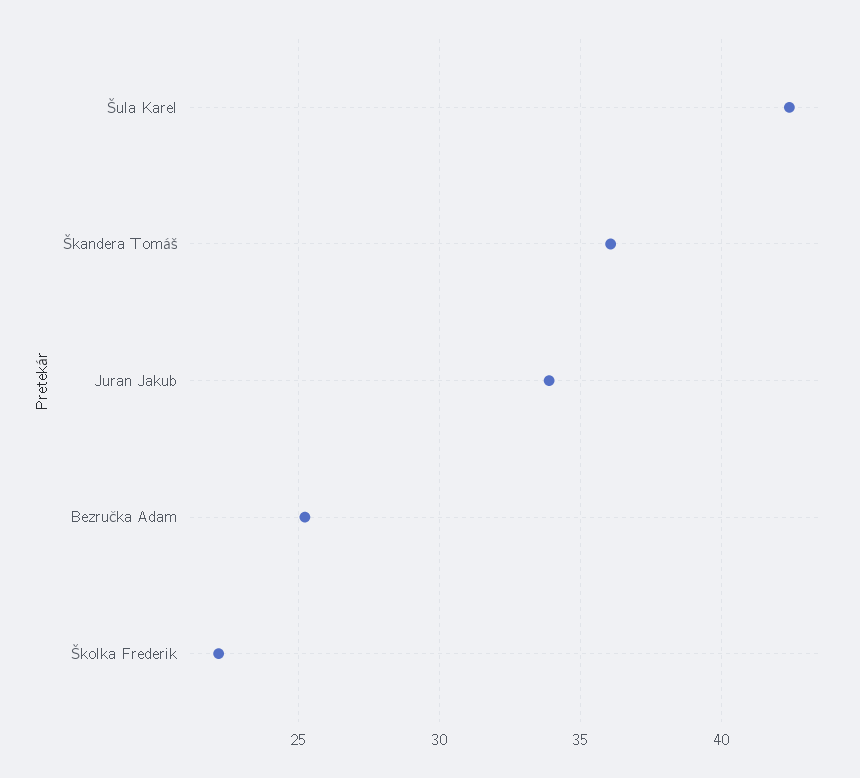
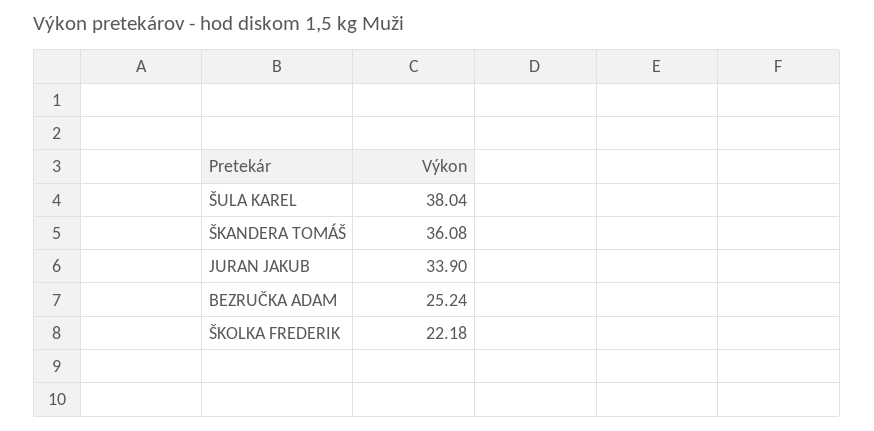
Šula Karel: 42.5 -> 38.04

